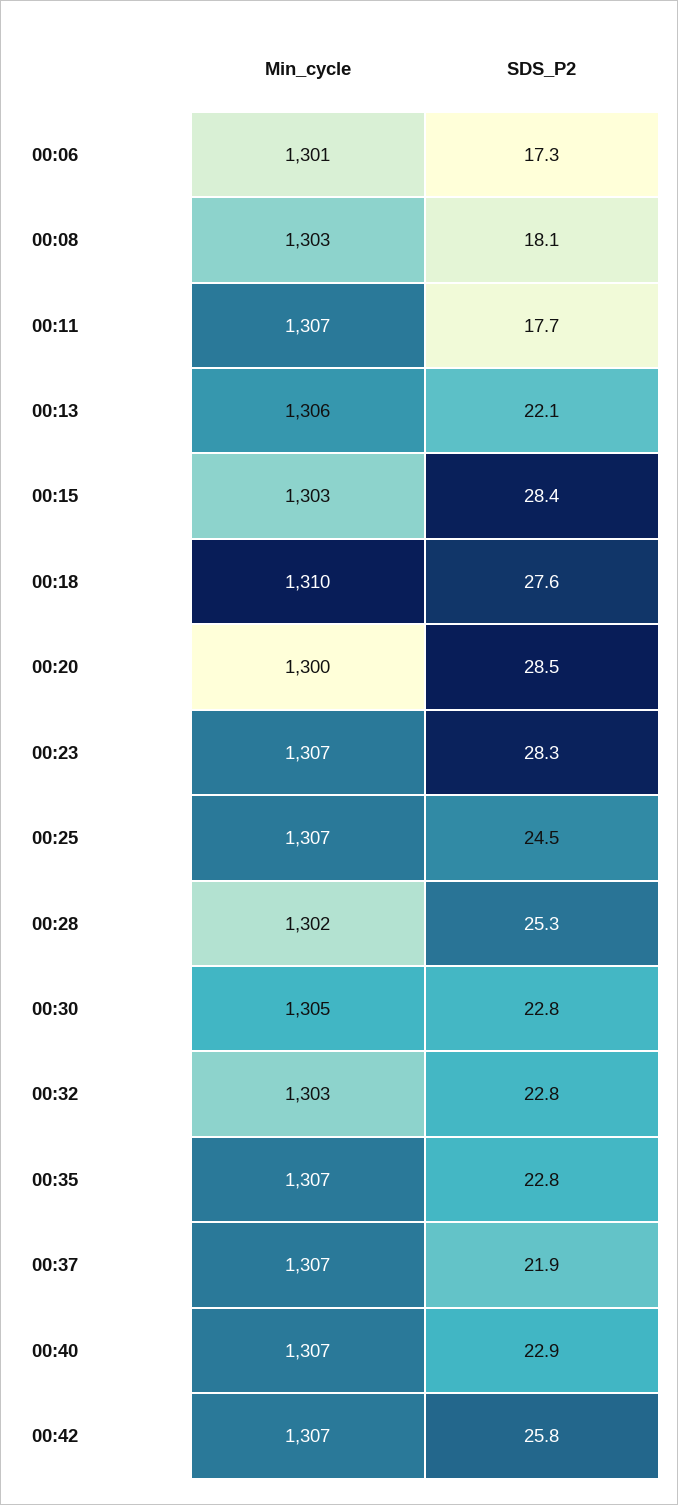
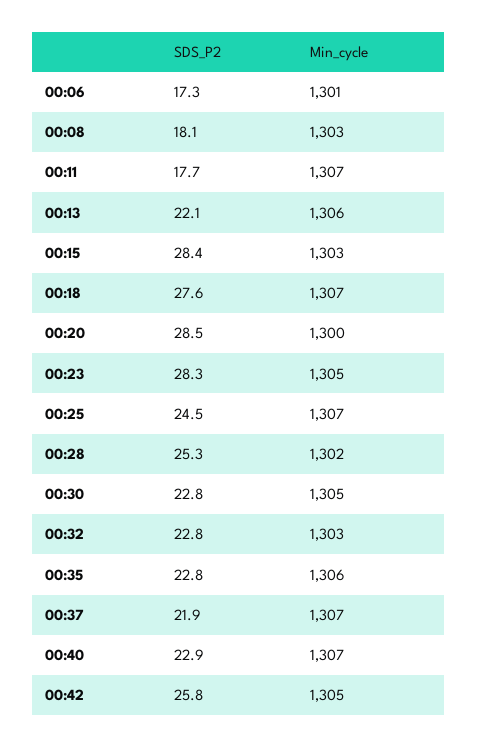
Min_cycle, 00:18: 1310 -> 1307
Min_cycle, 00:23: 1307 -> 1305
Min_cycle, 00:35: 1307 -> 1306
Min_cycle, 00:42: 1307 -> 1305

